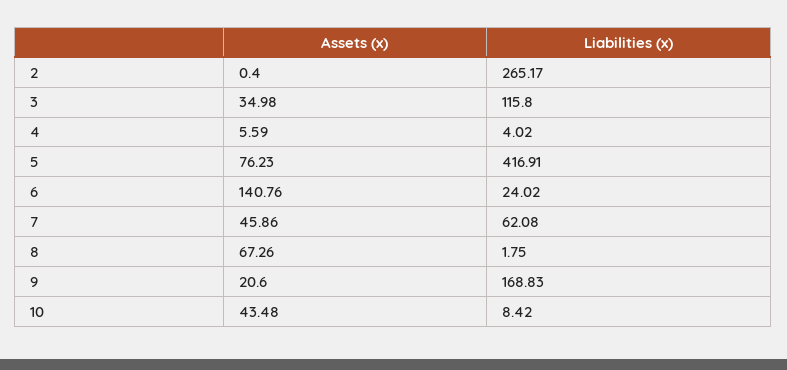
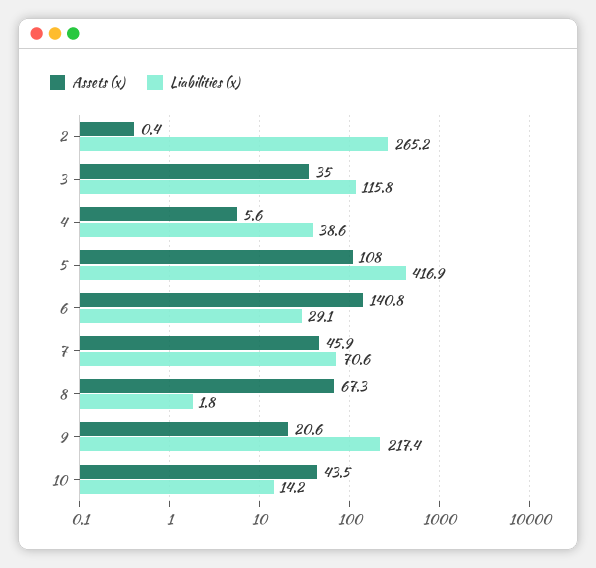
Liabilities (x), 4: 4.02 -> 38.6
Assets (x), 5: 76.23 -> 108
Liabilities (x), 6: 24.02 -> 29.1
Liabilities (x), 7: 62.08 -> 70.6
Liabilities (x), 9: 168.83 -> 217.4
Liabilities (x), 10: 8.42 -> 14.2

